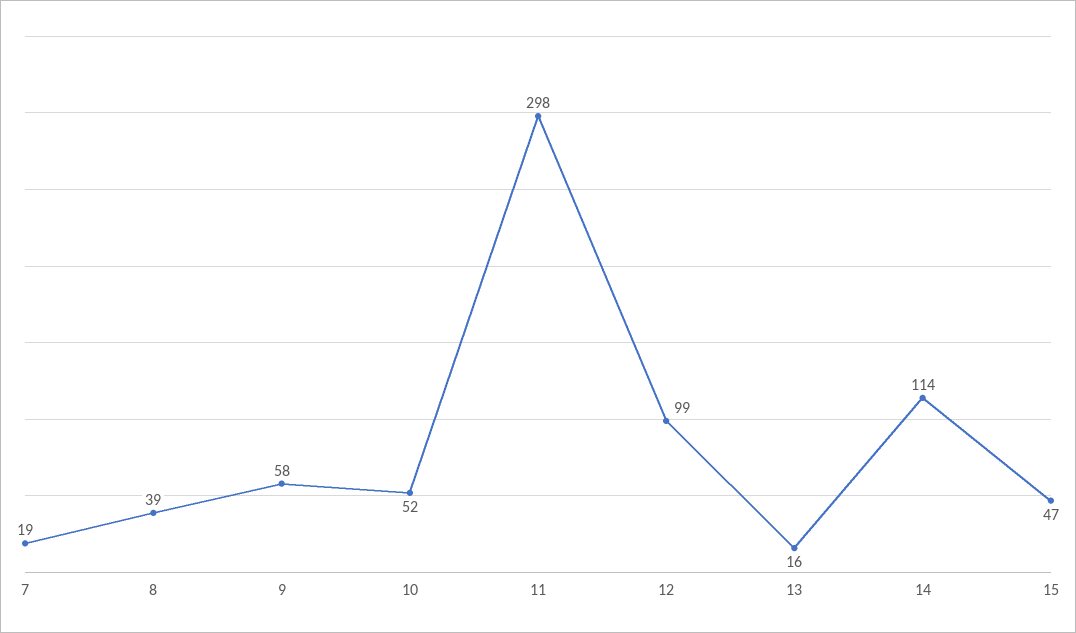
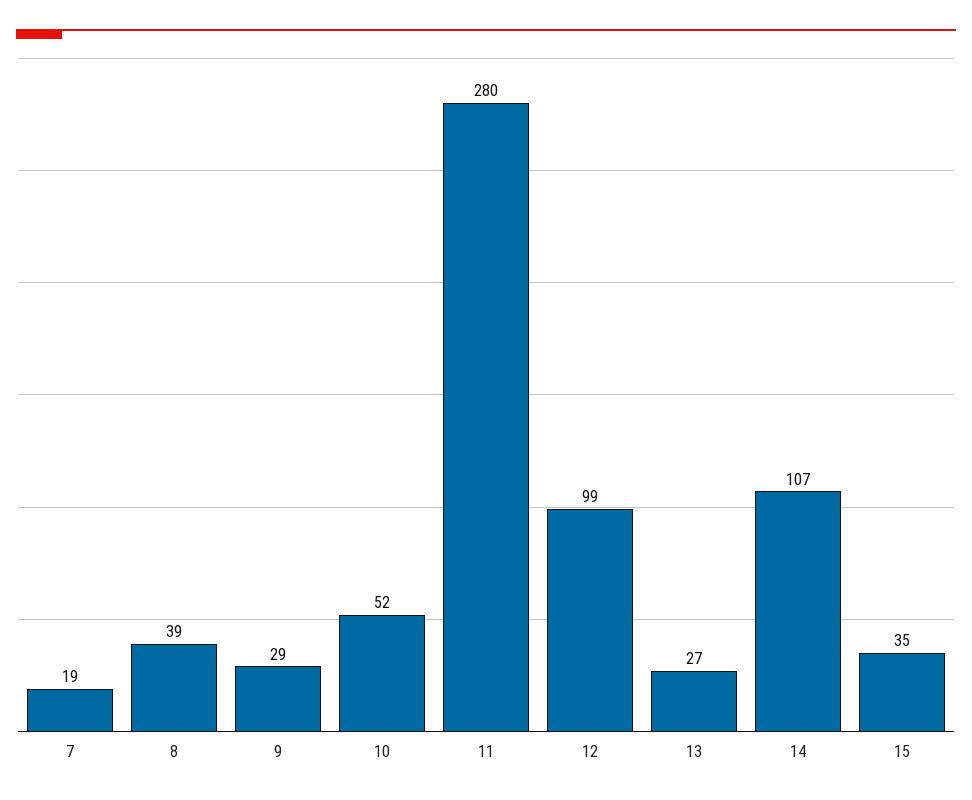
9: 58 -> 29
11: 298 -> 280
13: 16 -> 27
14: 114 -> 107
15: 47 -> 35

